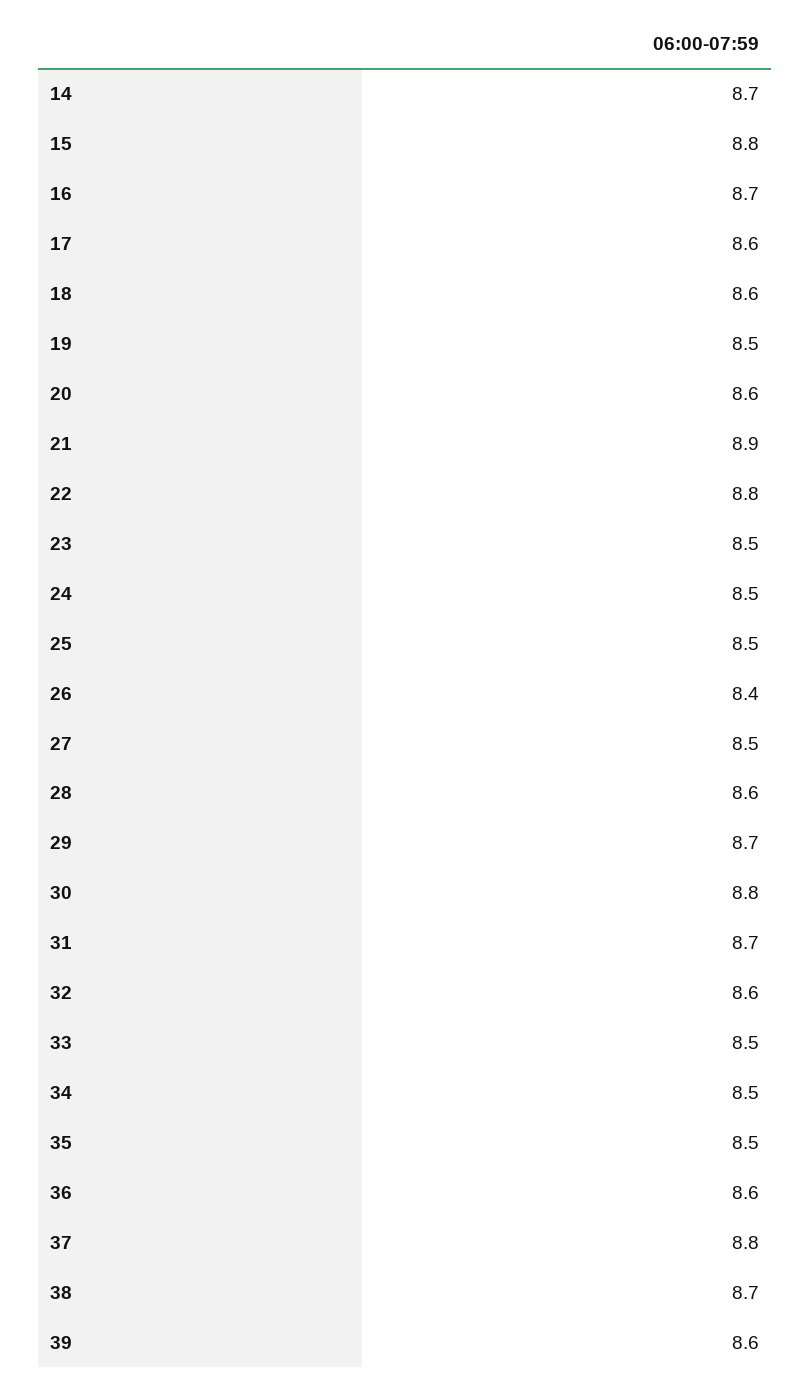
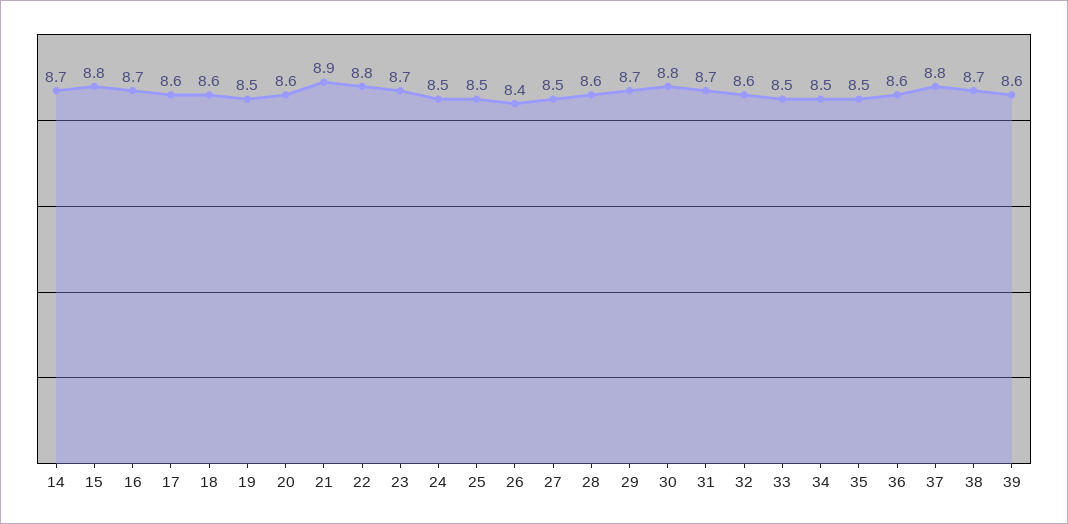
23: 8.5 -> 8.7

